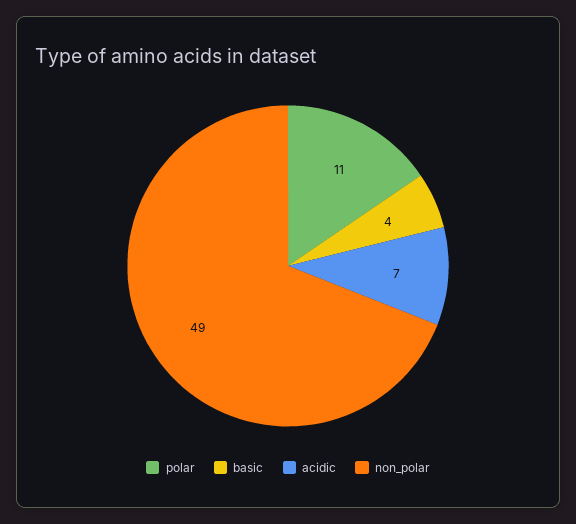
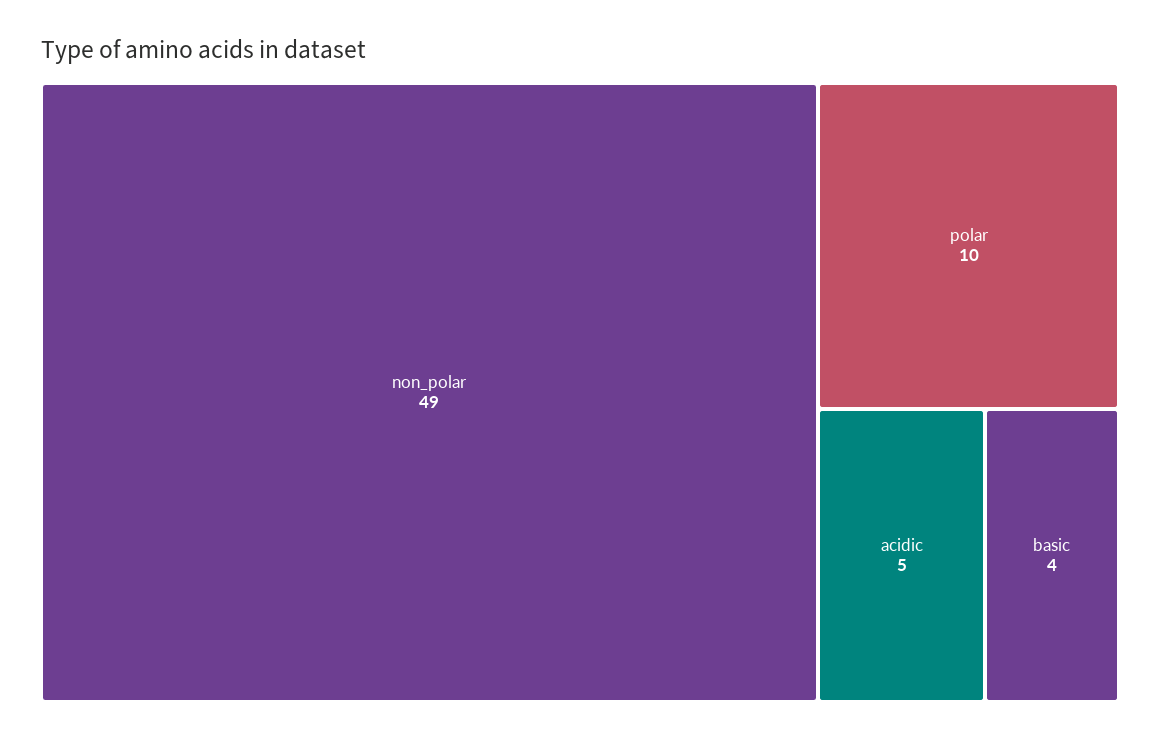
polar: 11 -> 10
acidic: 7 -> 5

